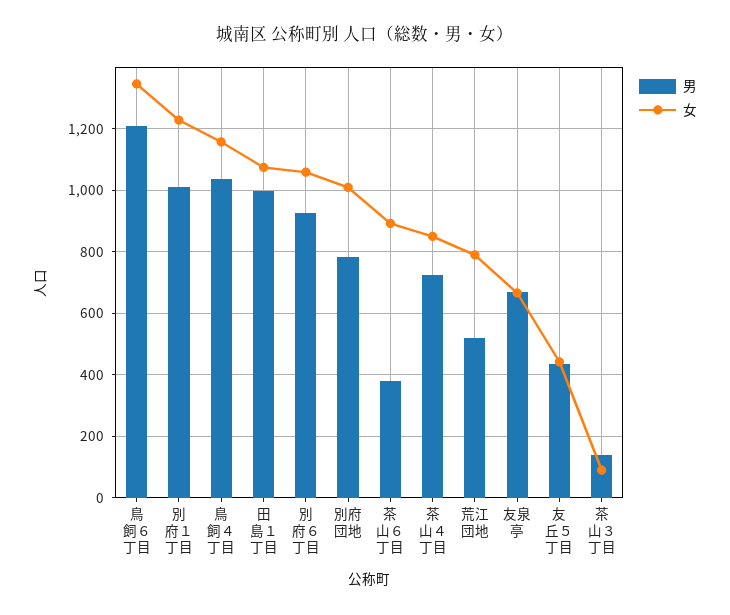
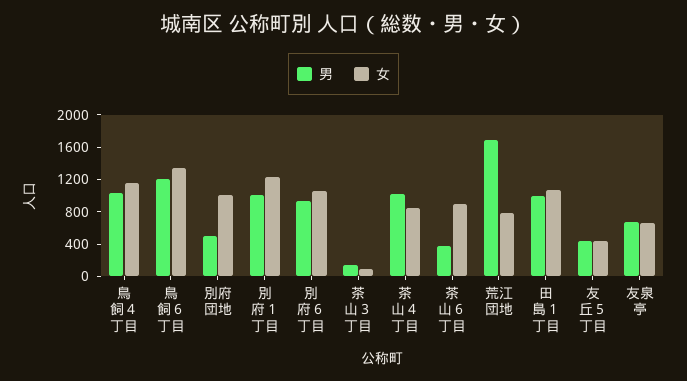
男, 別府団地: 780 -> 500
男, 茶山４丁目: 720 -> 1000
男, 荒江団地: 520 -> 1700

